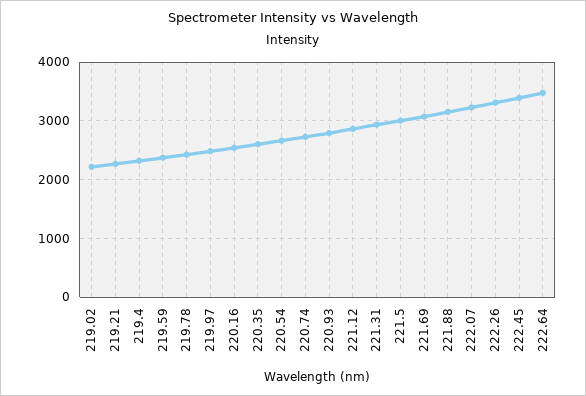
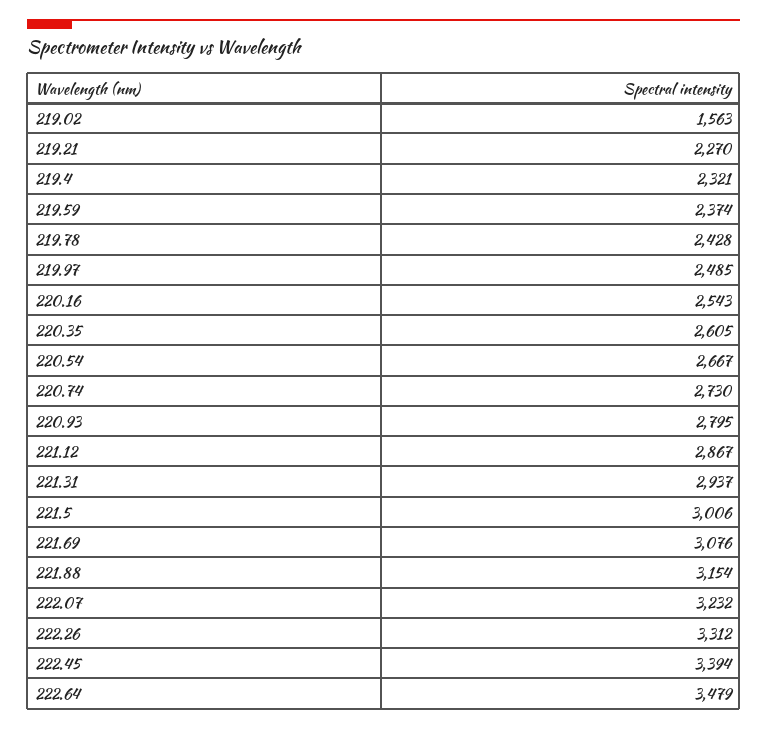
219.02: 2200 -> 1563

